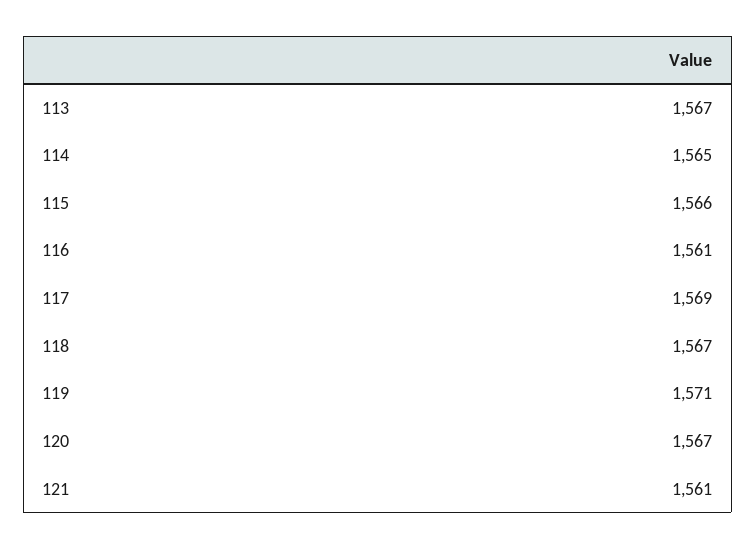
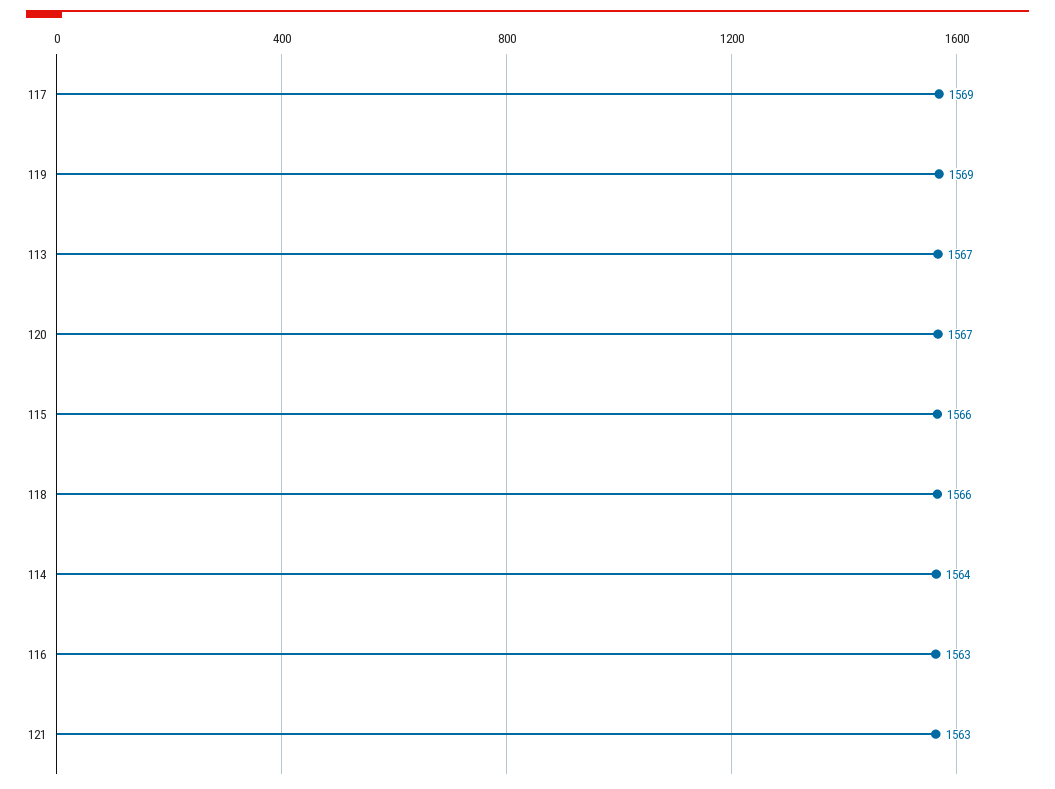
114: 1565 -> 1564
116: 1561 -> 1563
118: 1567 -> 1566
119: 1571 -> 1569
121: 1561 -> 1563

